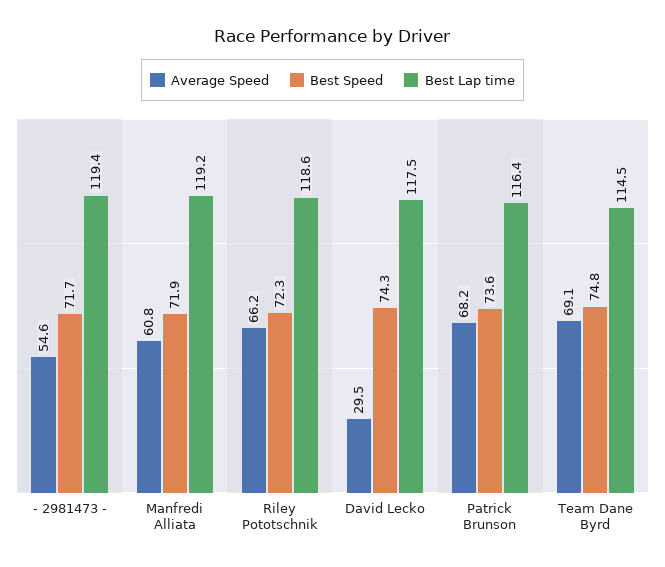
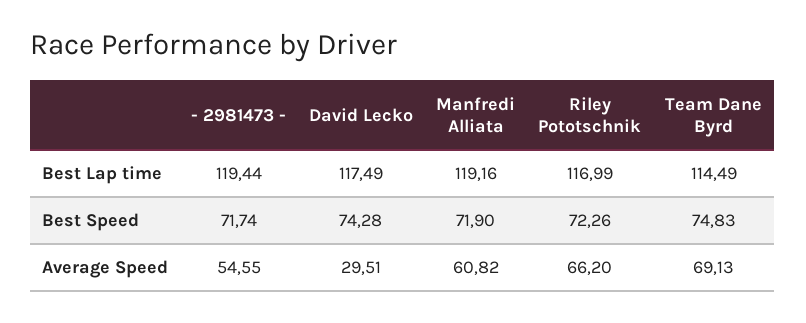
Best Lap time, Riley Pototschnik: 118.6 -> 116.99
Average Speed, Patrick Brunson: 68.2 -> none
Best Speed, Patrick Brunson: 73.6 -> none
Best Lap time, Patrick Brunson: 116.4 -> none

